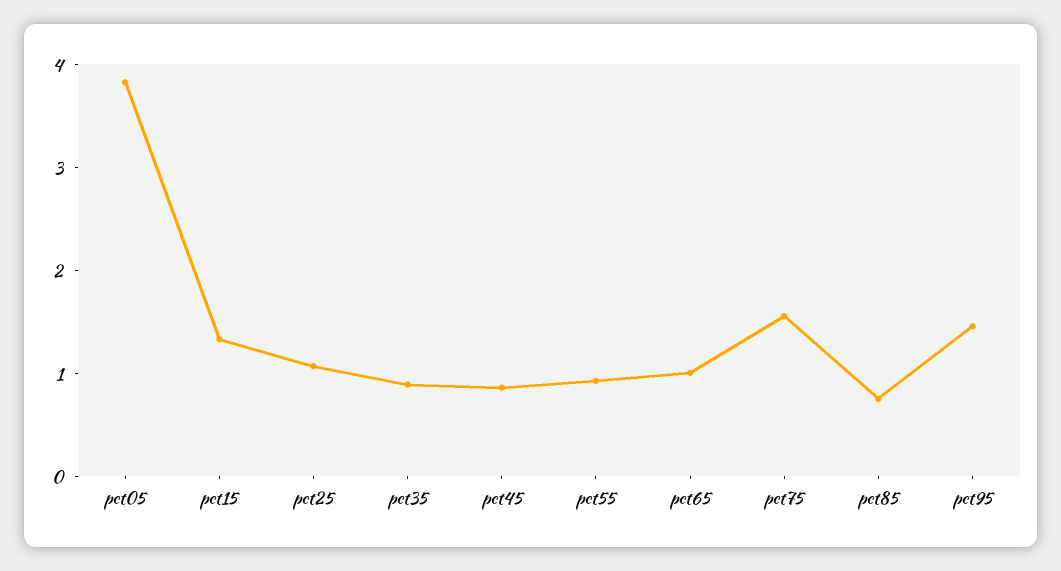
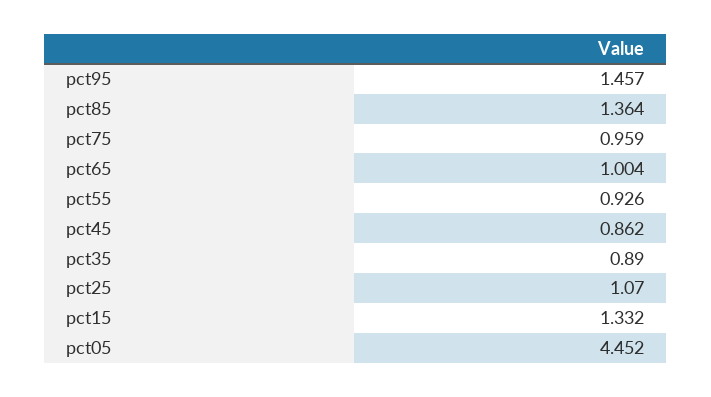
pct05: 3.8 -> 4.452
pct75: 1.6 -> 0.959
pct85: 0.8 -> 1.364

